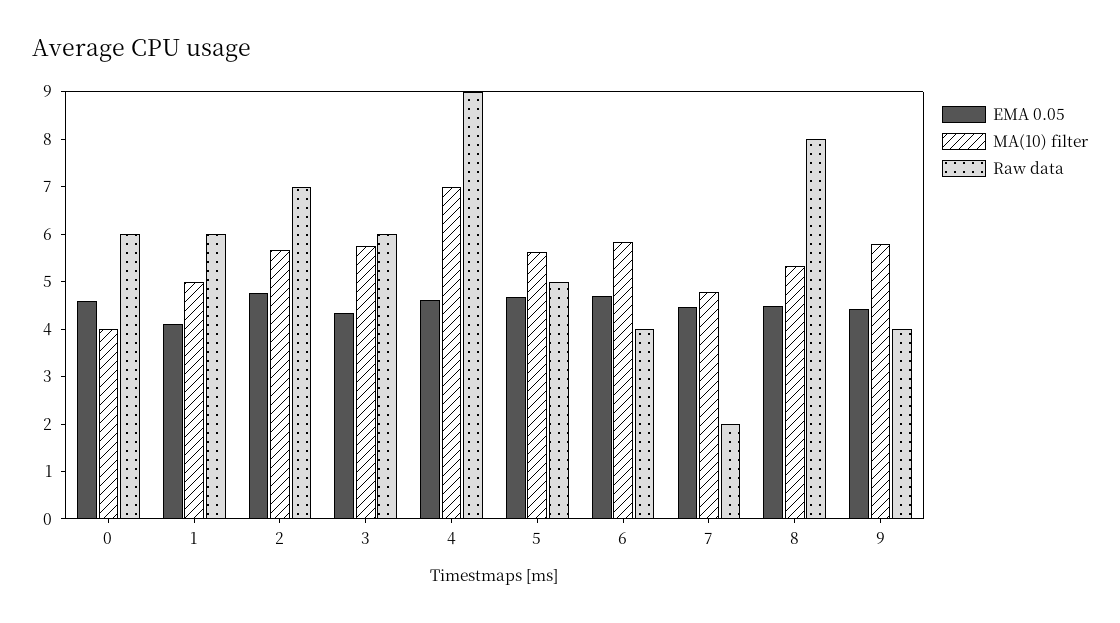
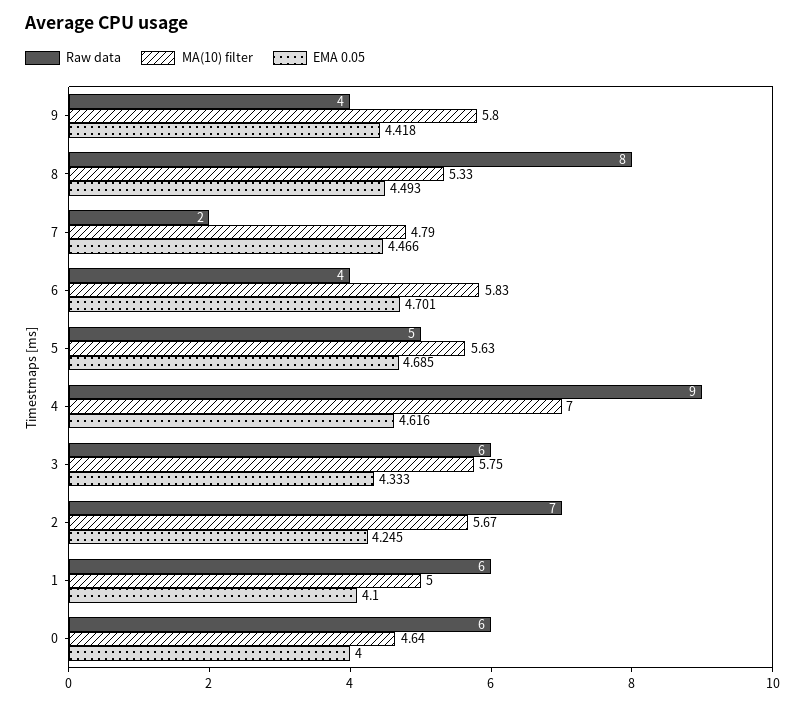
EMA 0.05, 0: 4.6 -> 4
MA(10) filter, 0: 4 -> 4.64
EMA 0.05, 2: 4.8 -> 4.245

